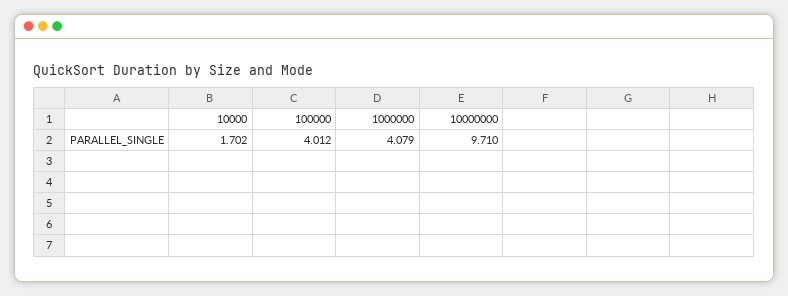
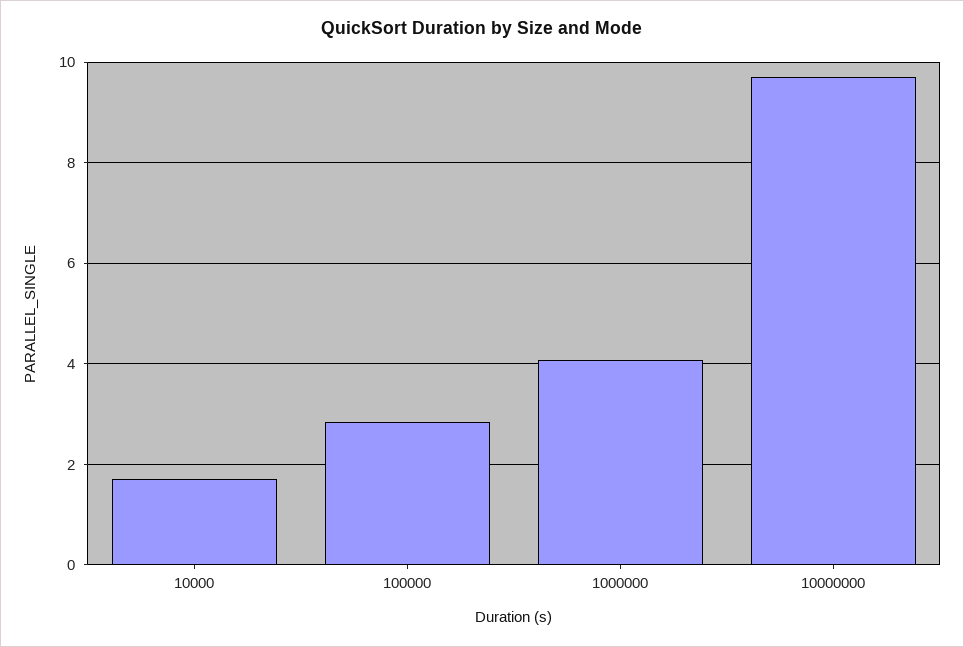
100000: 4.012 -> 2.8

